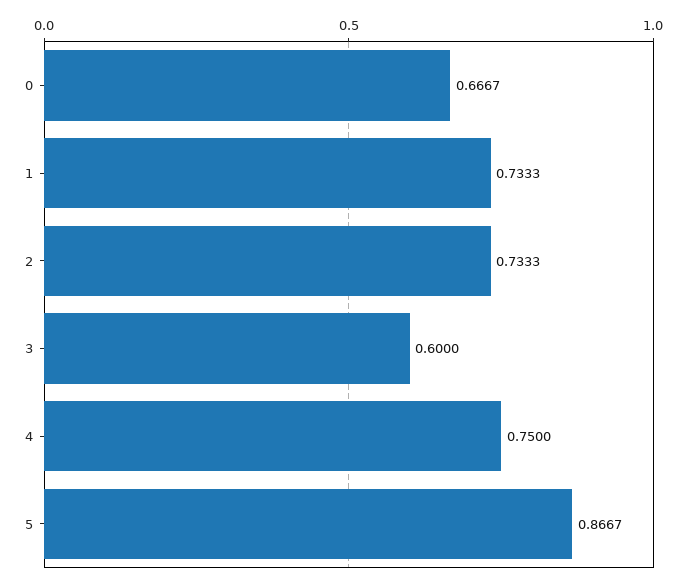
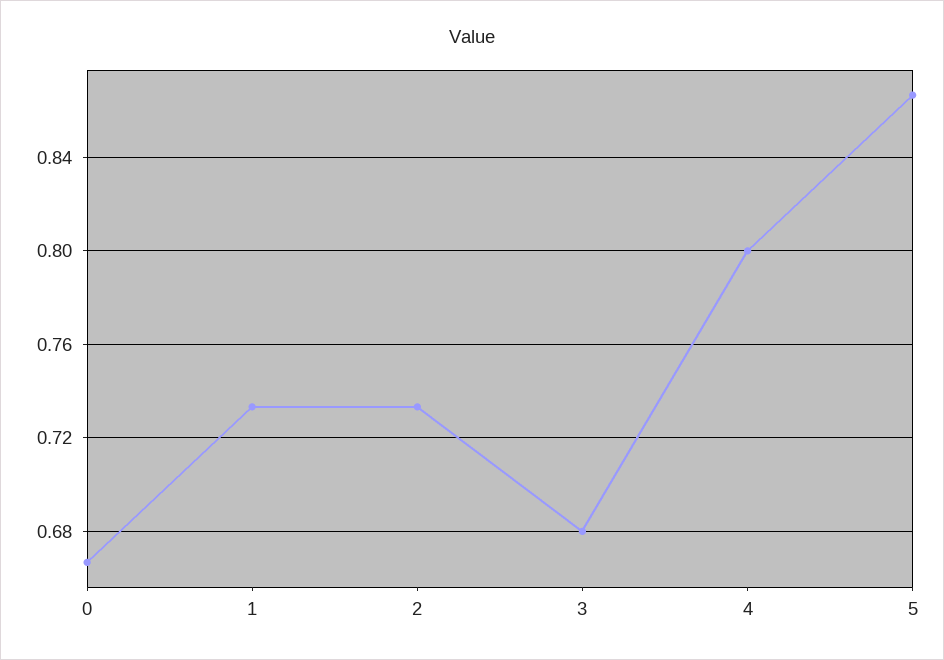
3: 0.6 -> 0.68
4: 0.75 -> 0.8

